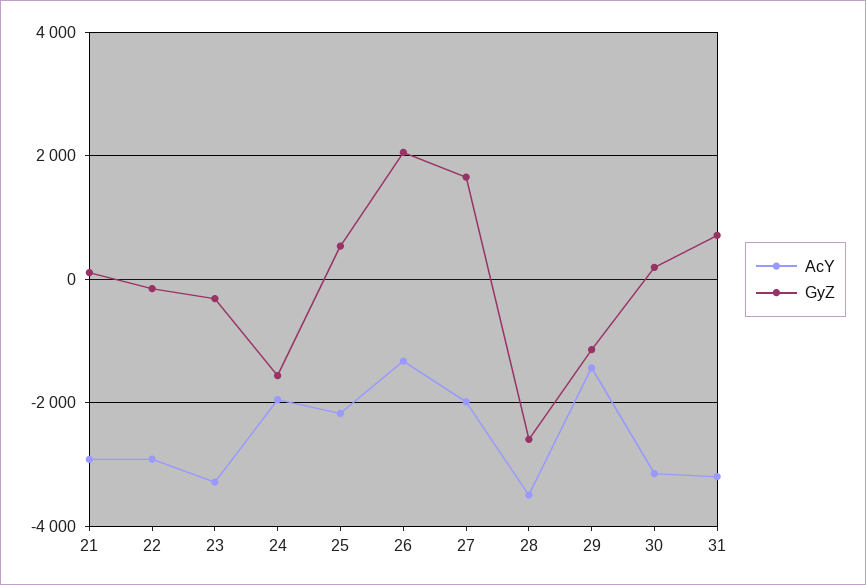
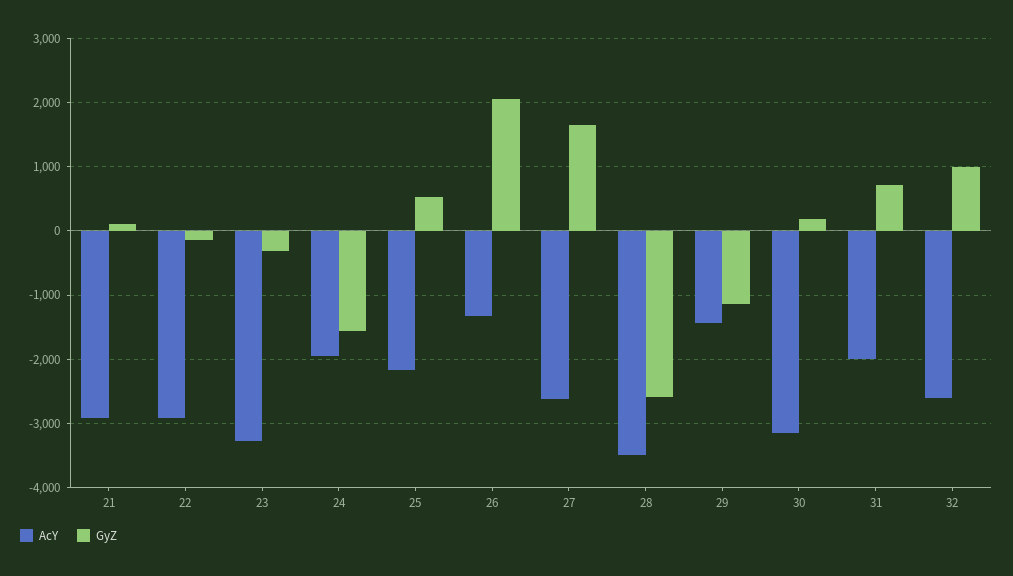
AcY, 27: -2000 -> -2600
AcY, 31: -3200 -> -2000
AcY, 32: none -> -2600
GyZ, 32: none -> 1000

